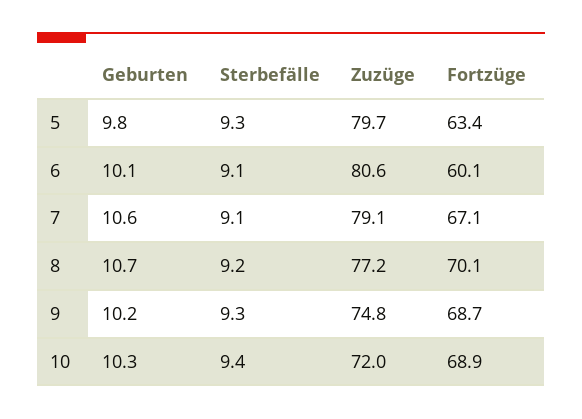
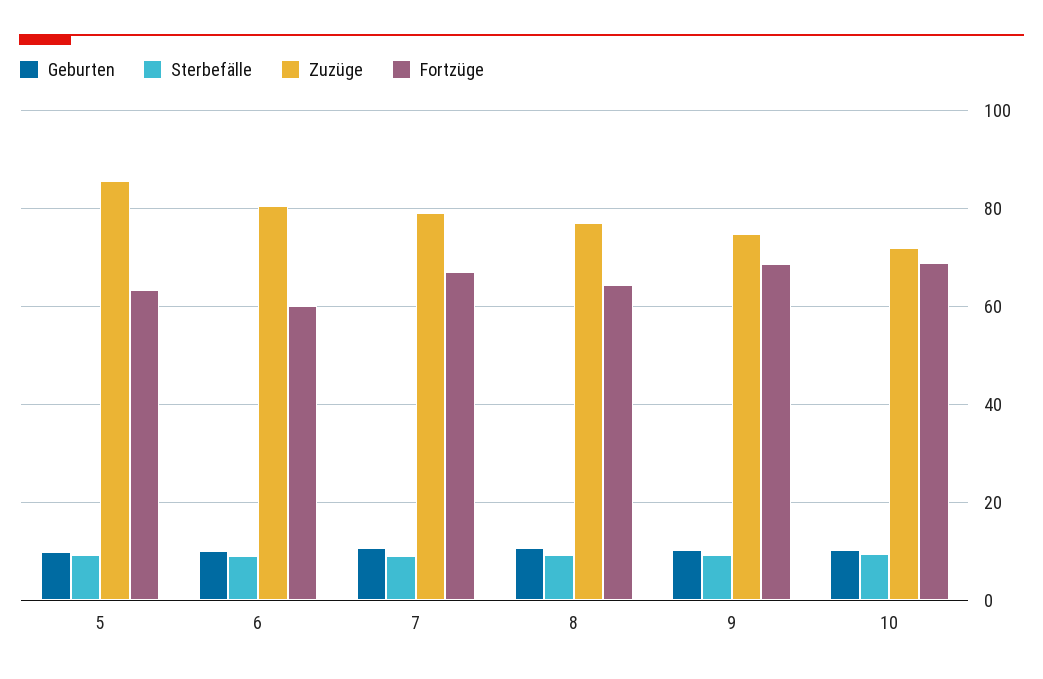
Zuzüge, 5: 79.7 -> 86
Fortzüge, 8: 70.1 -> 64

